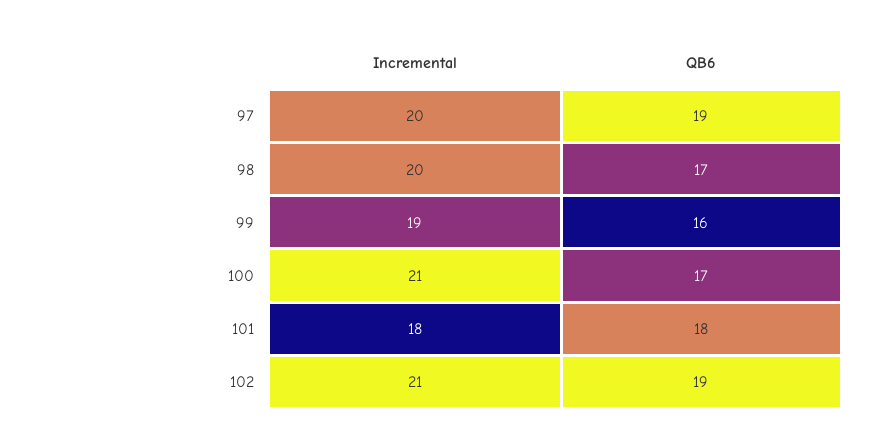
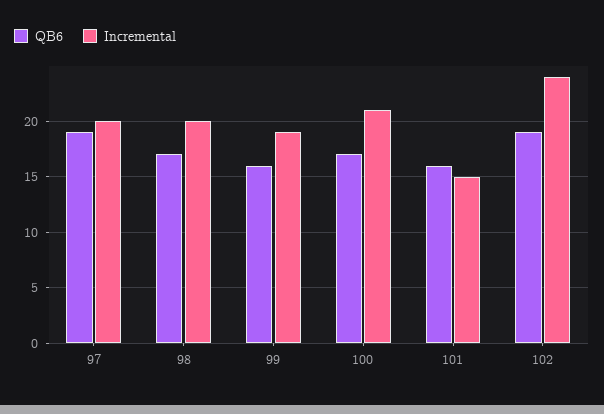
Incremental, 101: 18 -> 15
QB6, 101: 18 -> 16
Incremental, 102: 21 -> 24

